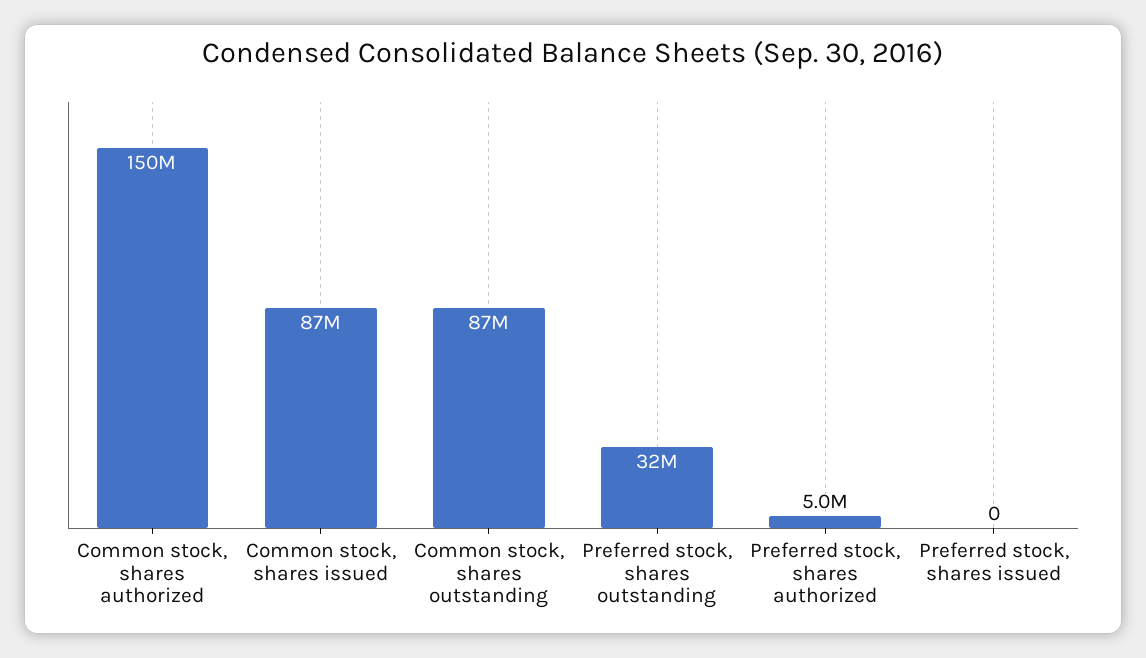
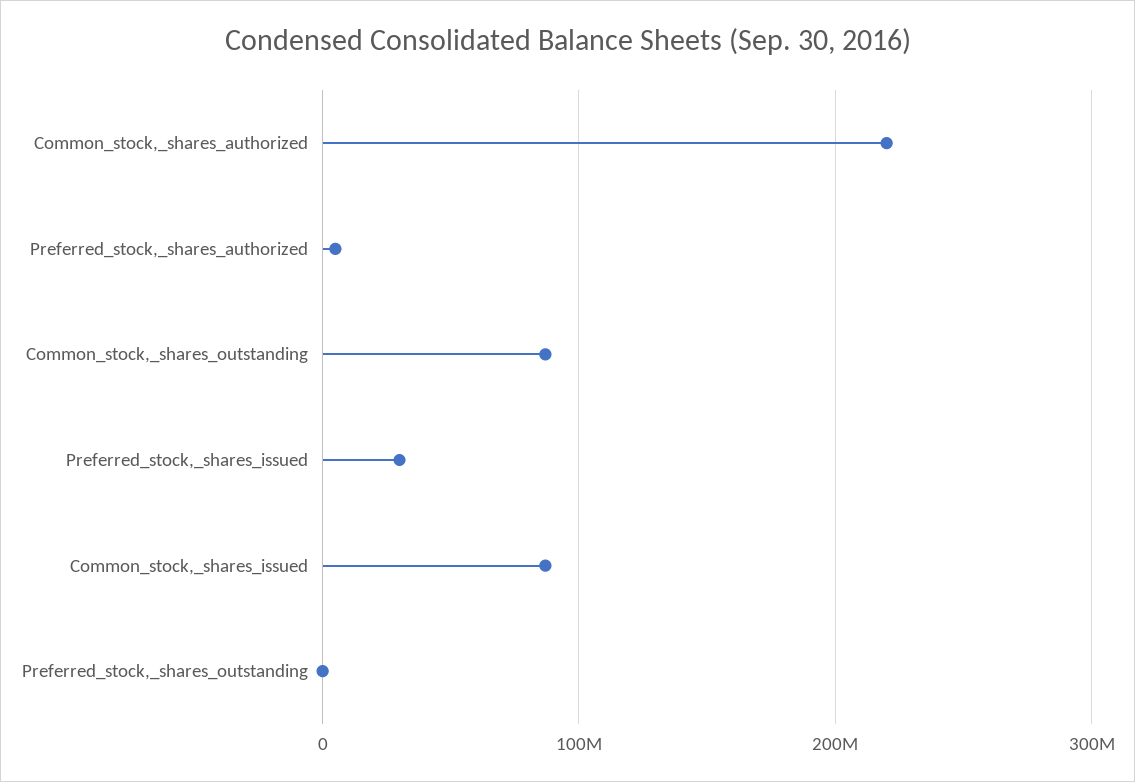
Common stock, shares authorized: 150000000 -> 220000000
Preferred stock, shares outstanding: 32000000 -> 0
Preferred stock, shares issued: 0 -> 30000000

